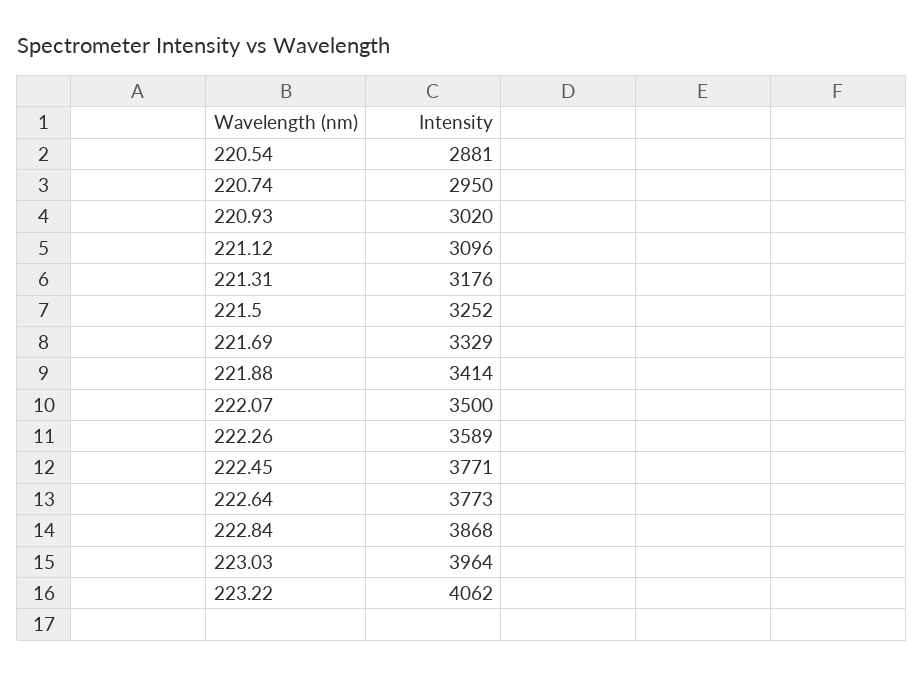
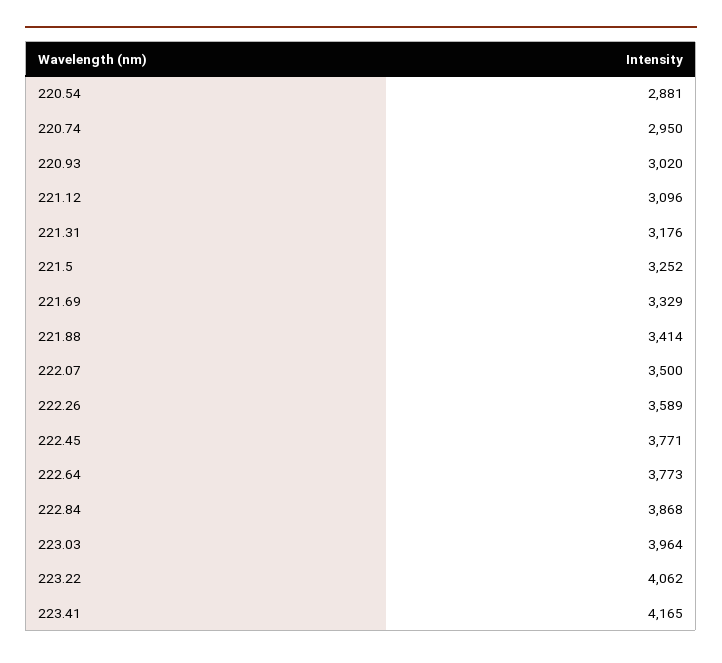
223.41: none -> 4165

